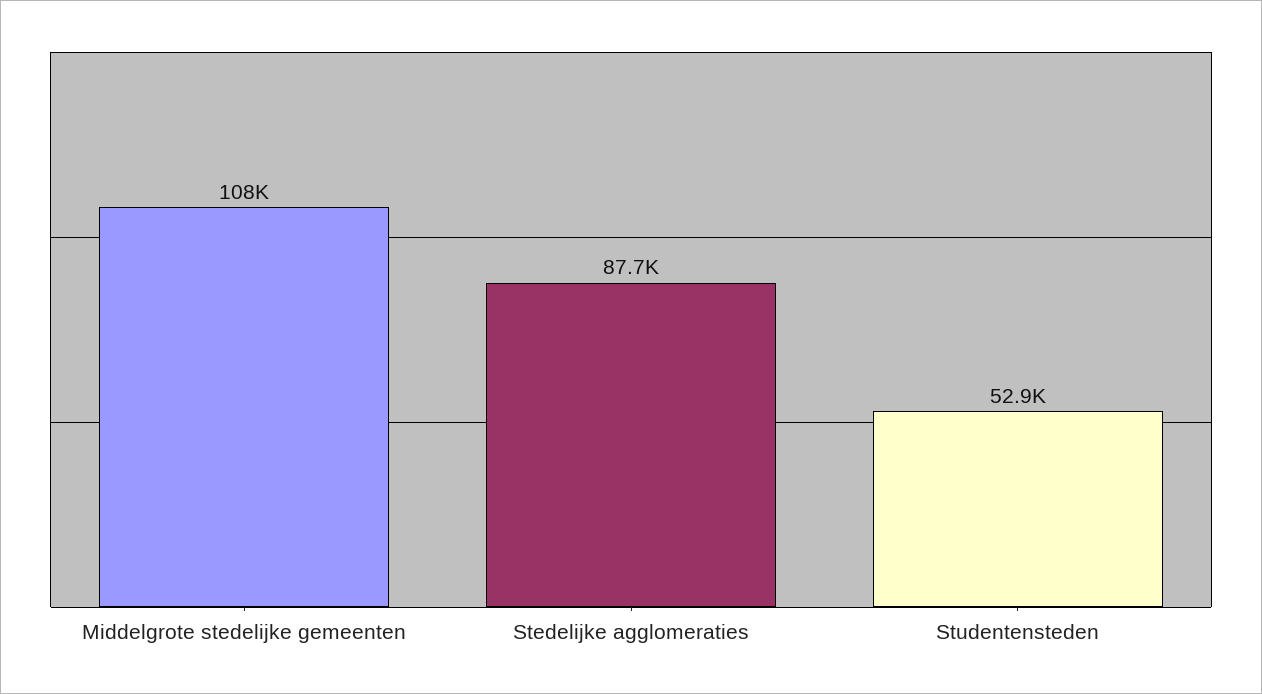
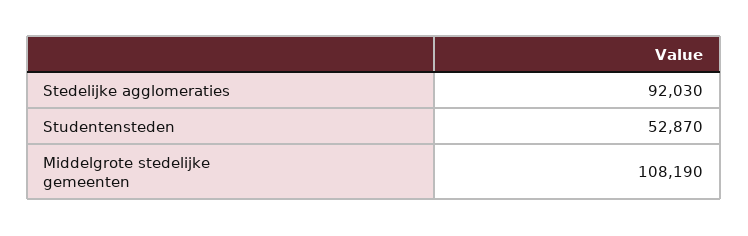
Stedelijke agglomeraties: 87700 -> 92030

